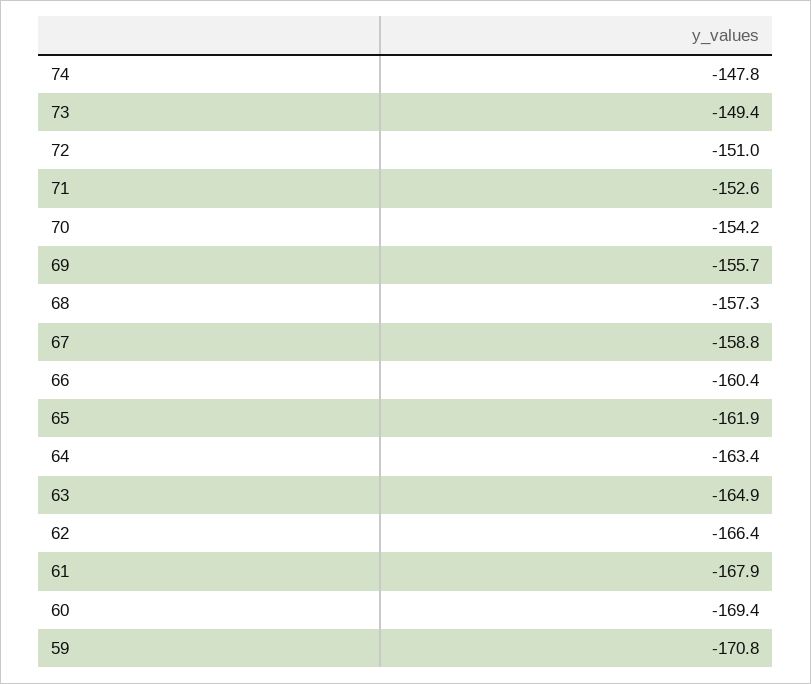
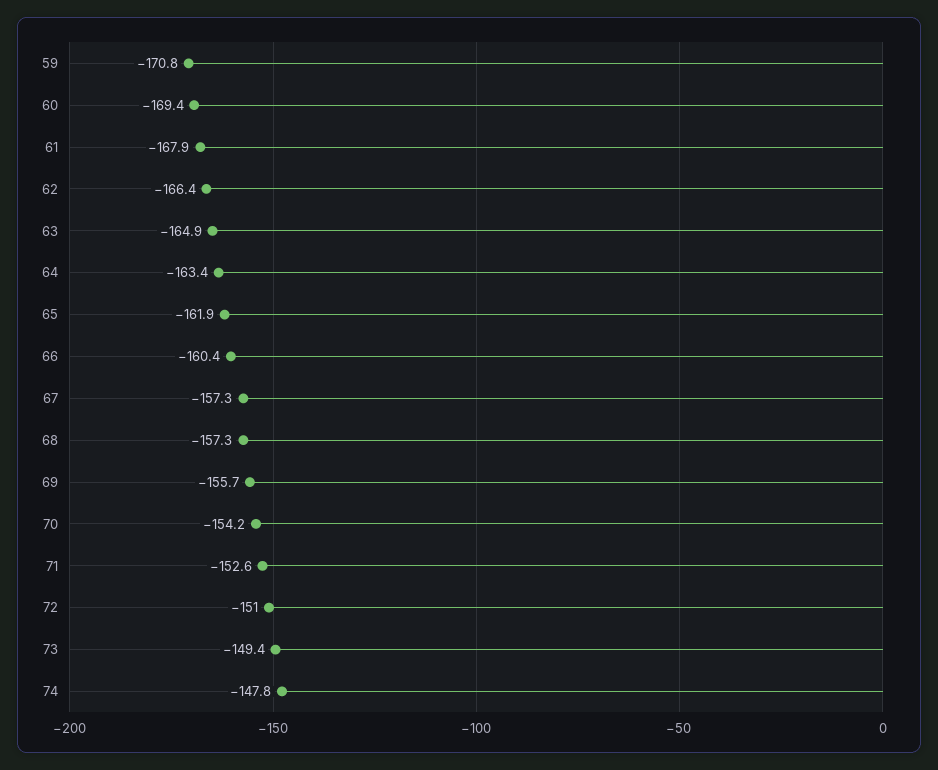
67: -158.8 -> -157.3

